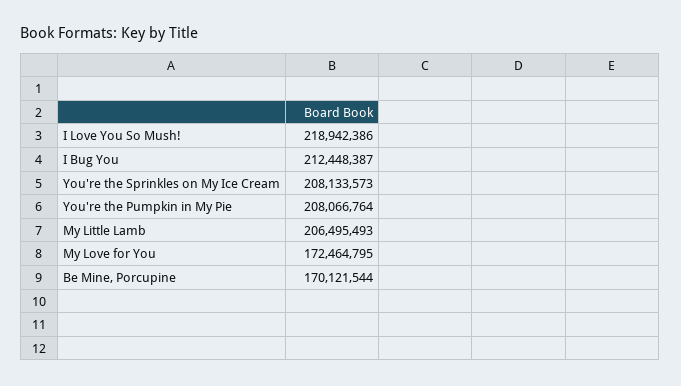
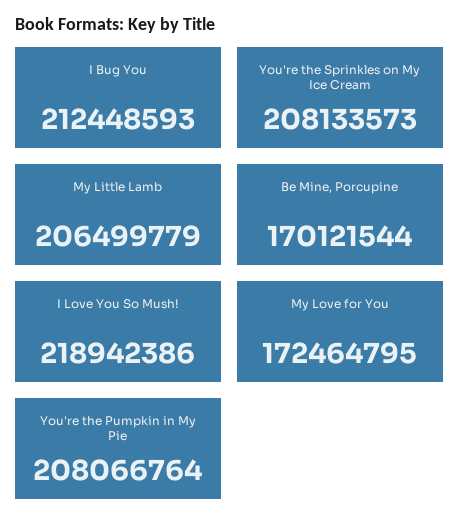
I Bug You: 212448387 -> 212448593
My Little Lamb: 206495493 -> 206499779

